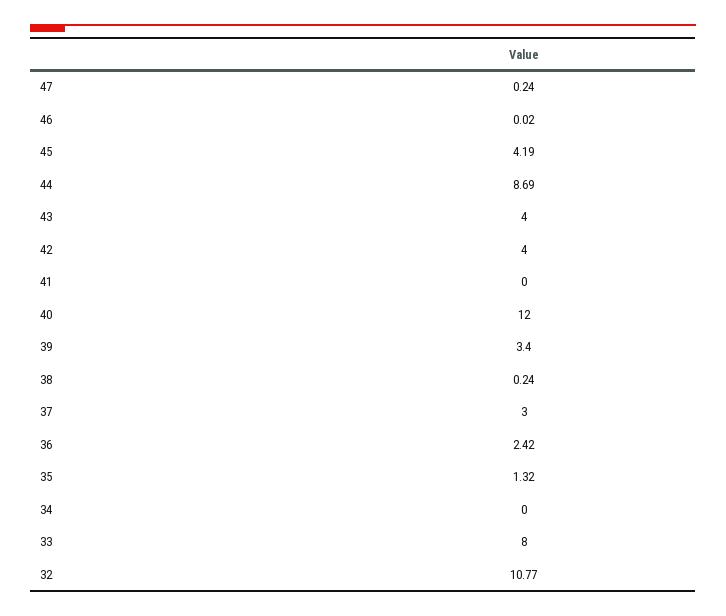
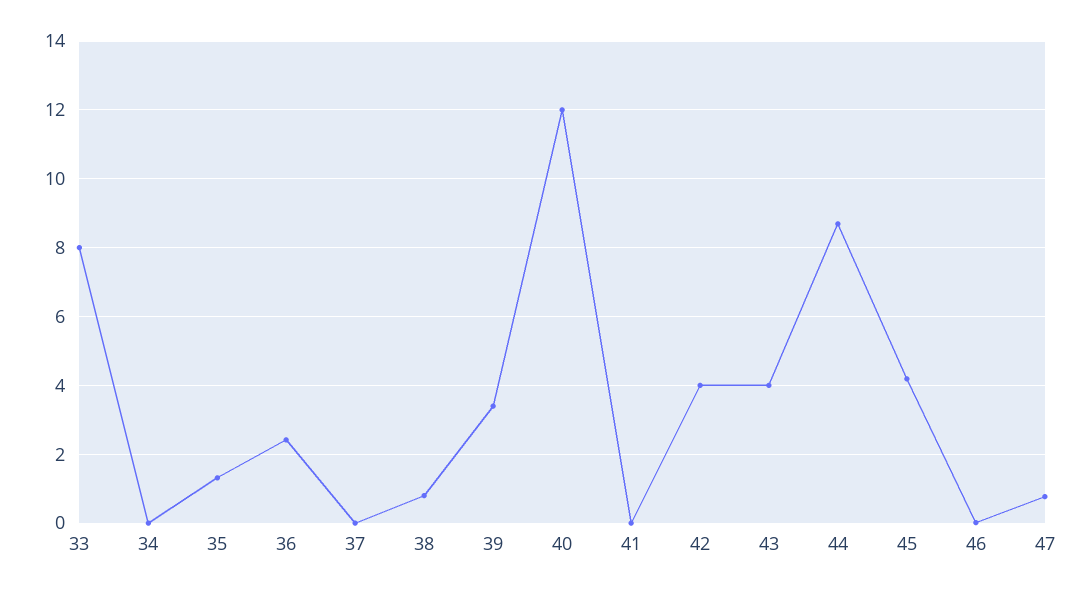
47: 0.24 -> 0.8
38: 0.24 -> 0.8
37: 3 -> 0
32: 10.77 -> none

